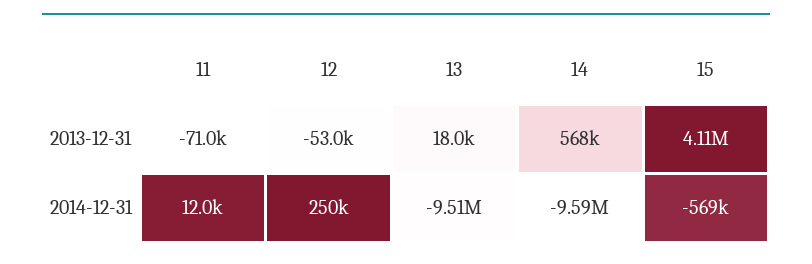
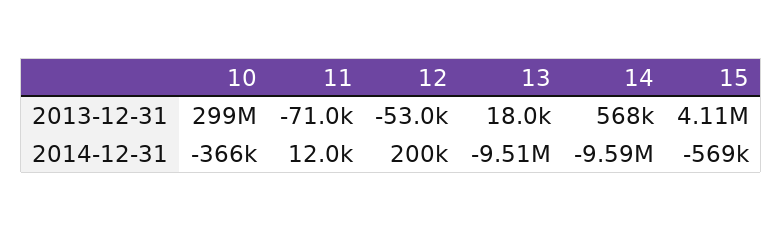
12, 2014-12-31: 250000 -> 200000
10, 2013-12-31: none -> 299000000
10, 2014-12-31: none -> -366000

